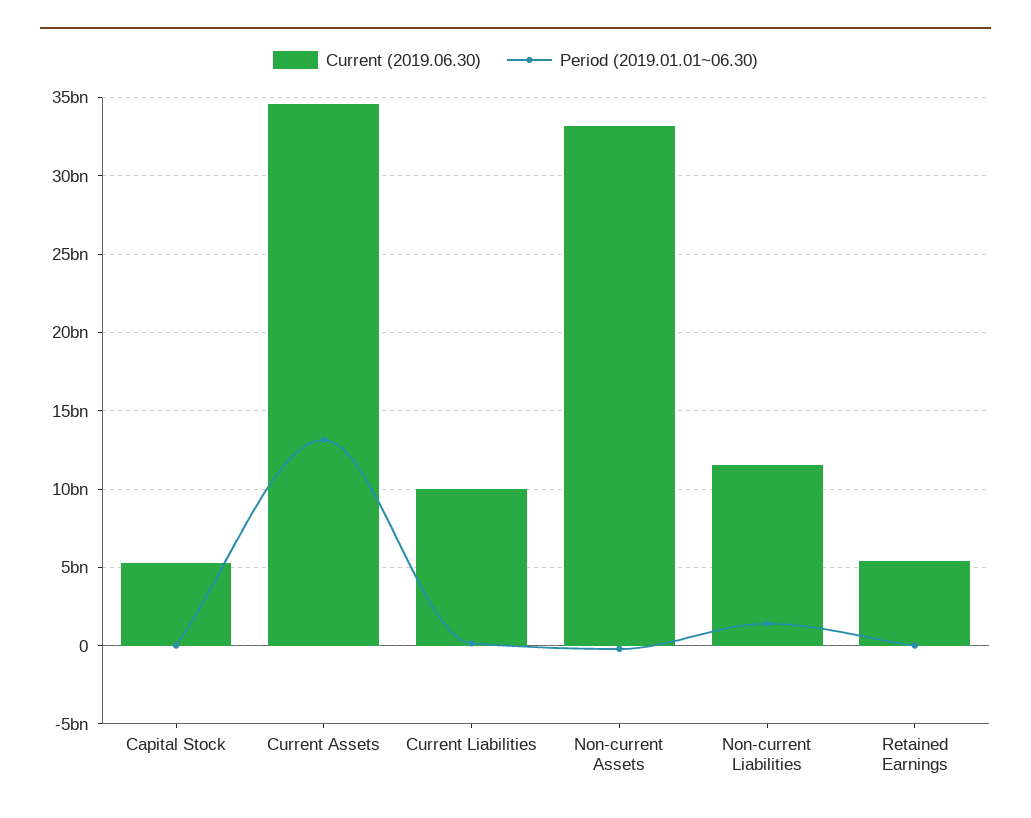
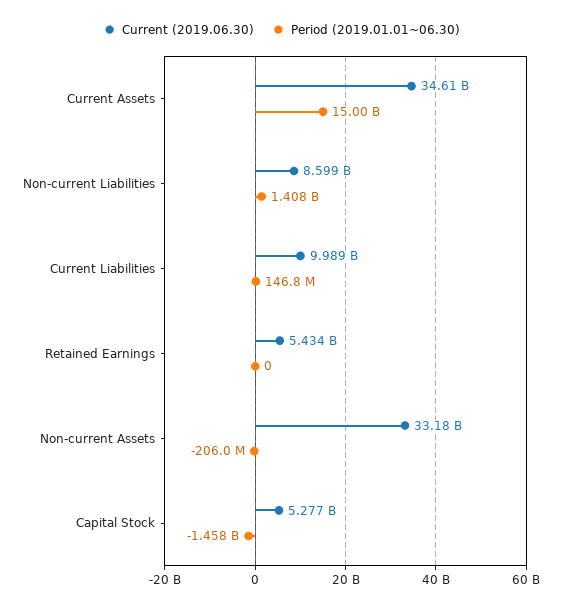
Period (2019.01.01~06.30), Capital Stock: 0 -> -1458000000
Period (2019.01.01~06.30), Current Assets: 13000000000 -> 15000000000
Current (2019.06.30), Non-current Liabilities: 11500000000 -> 8599000000

